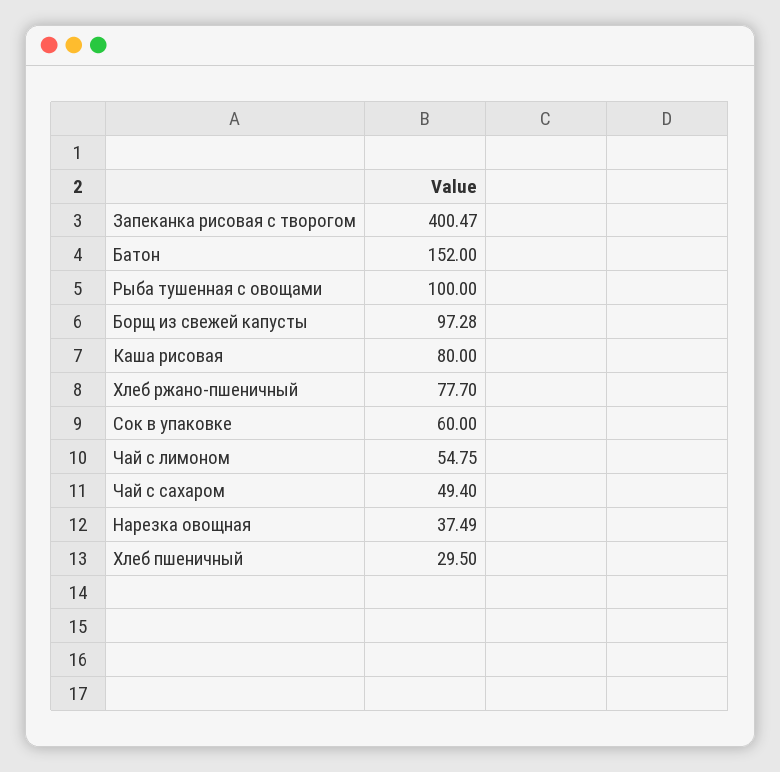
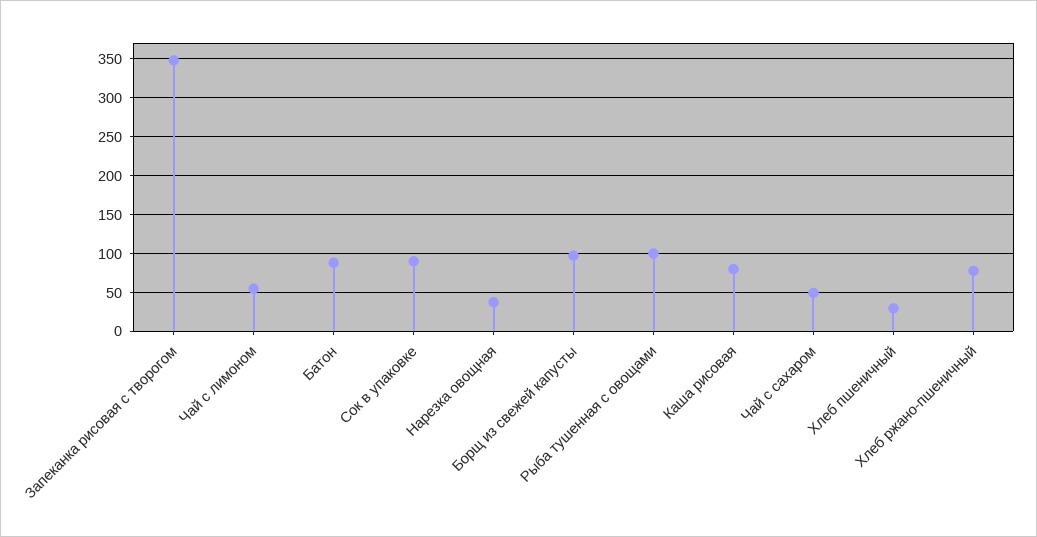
Запеканка рисовая с творогом: 400.47 -> 350
Батон: 152 -> 90
Сок в упаковке: 60 -> 90

